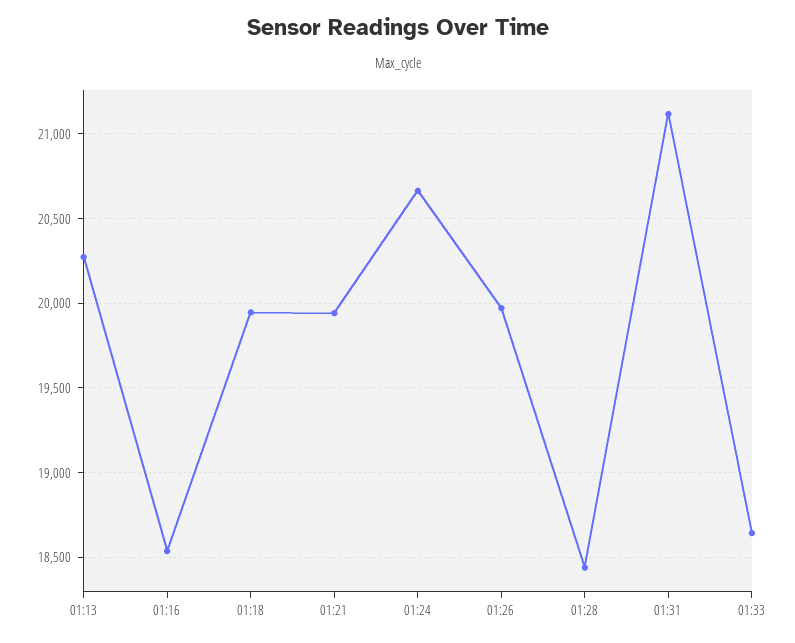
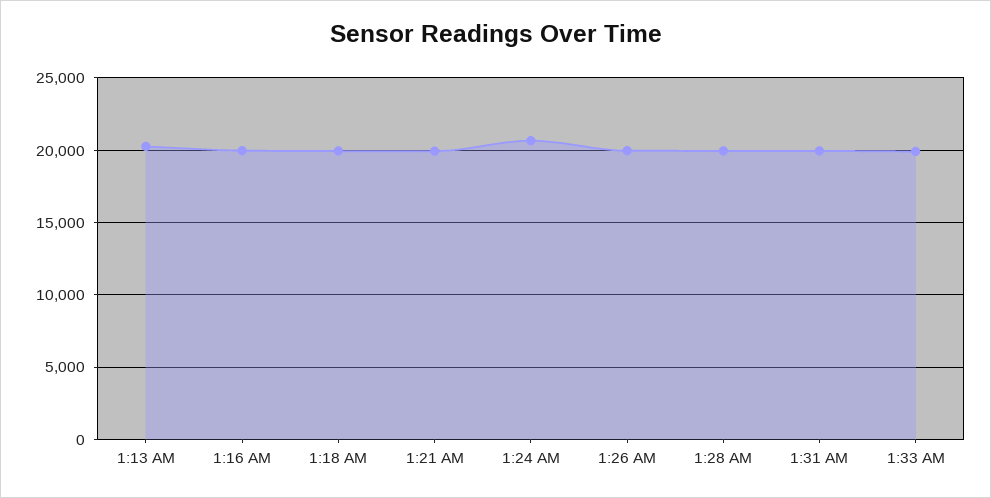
01:16: 18550 -> 20000
01:28: 18450 -> 20000
01:31: 21100 -> 20000
01:33: 18650 -> 20000

